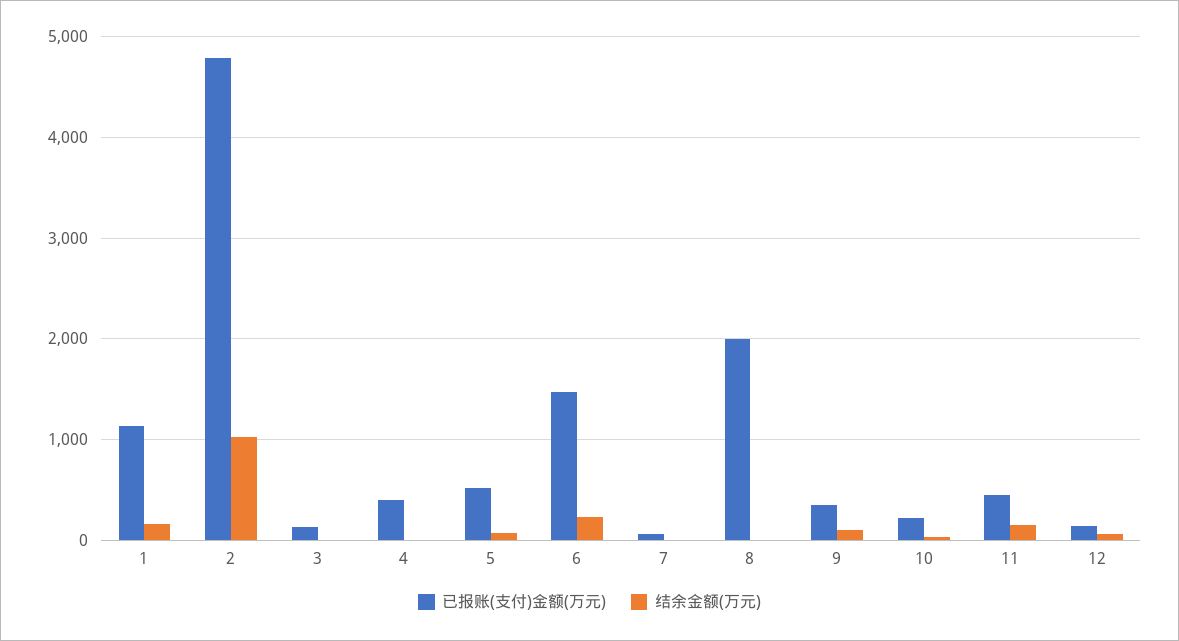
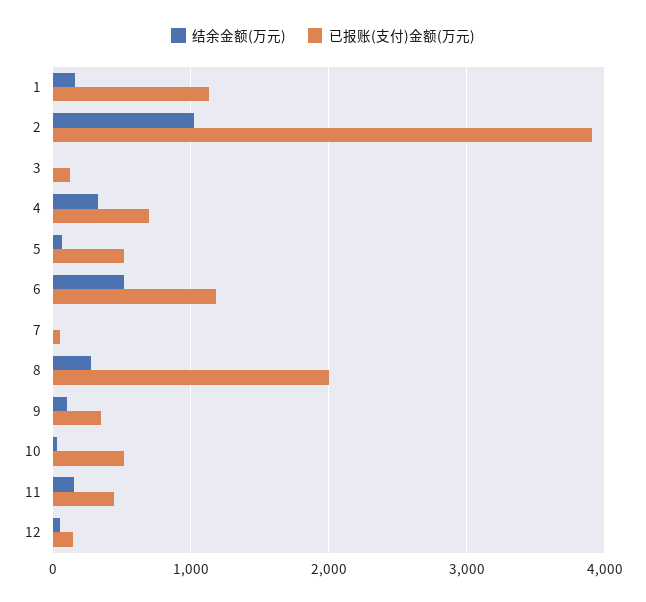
已报账(支付)金额(万元), 2: 4800 -> 3900
已报账(支付)金额(万元), 4: 400 -> 700
结余金额(万元), 4: 0 -> 300
已报账(支付)金额(万元), 6: 1500 -> 1200
结余金额(万元), 6: 200 -> 500
结余金额(万元), 8: 0 -> 300
已报账(支付)金额(万元), 10: 200 -> 500

